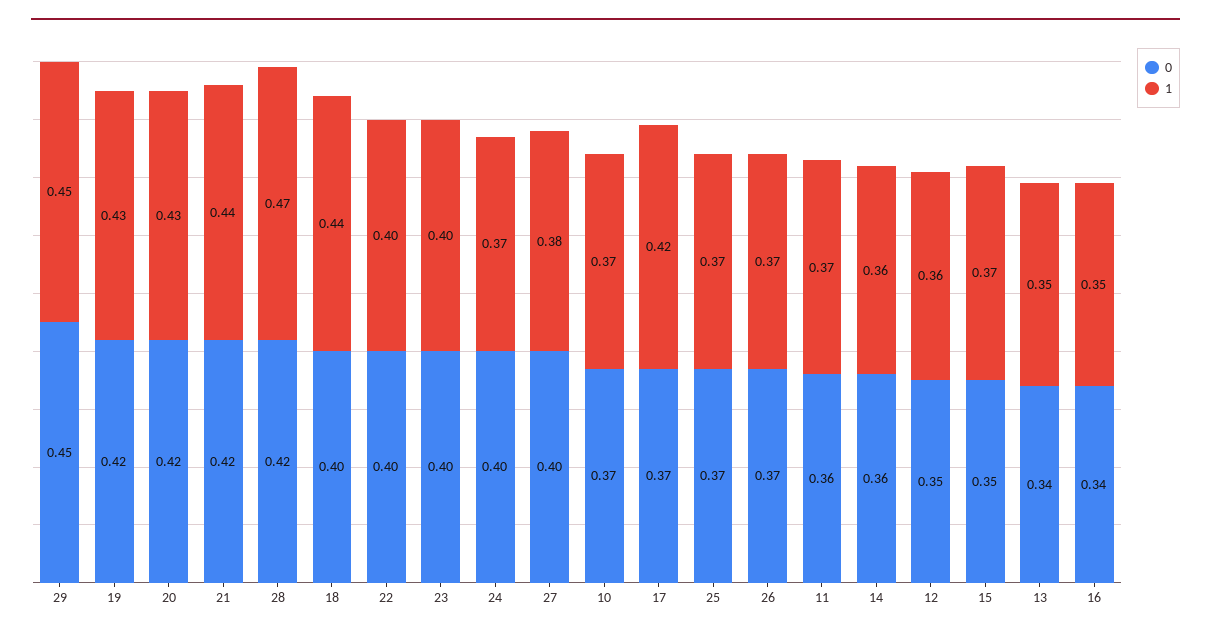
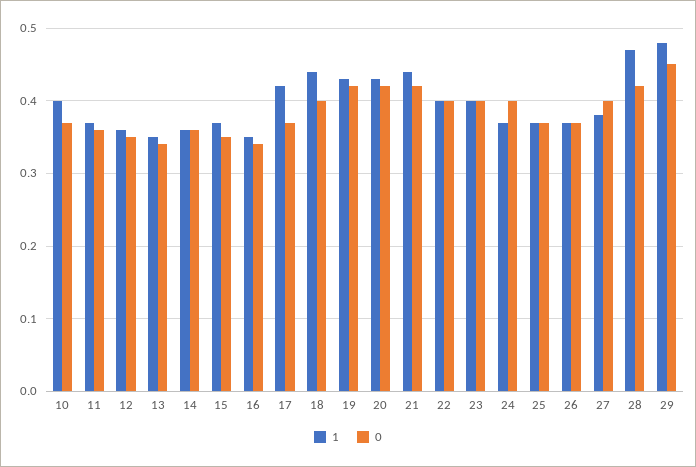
1, 29: 0.45 -> 0.48
1, 10: 0.37 -> 0.4

